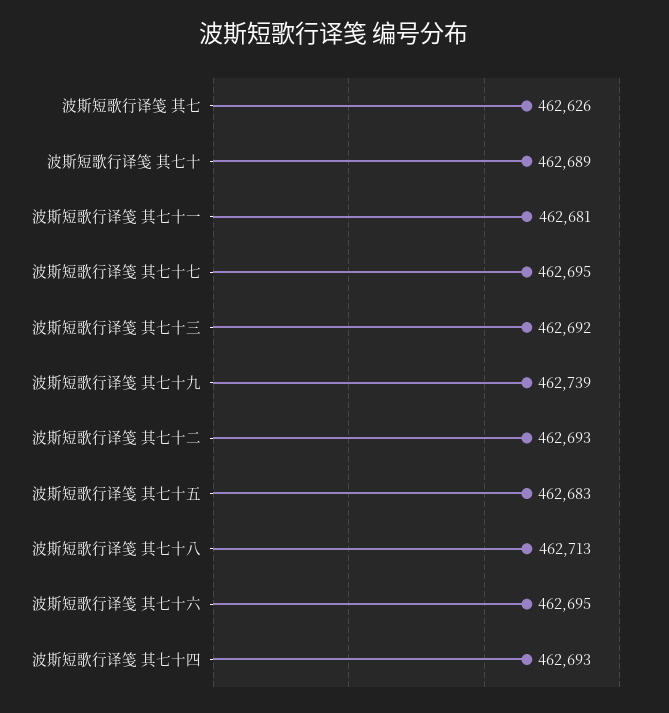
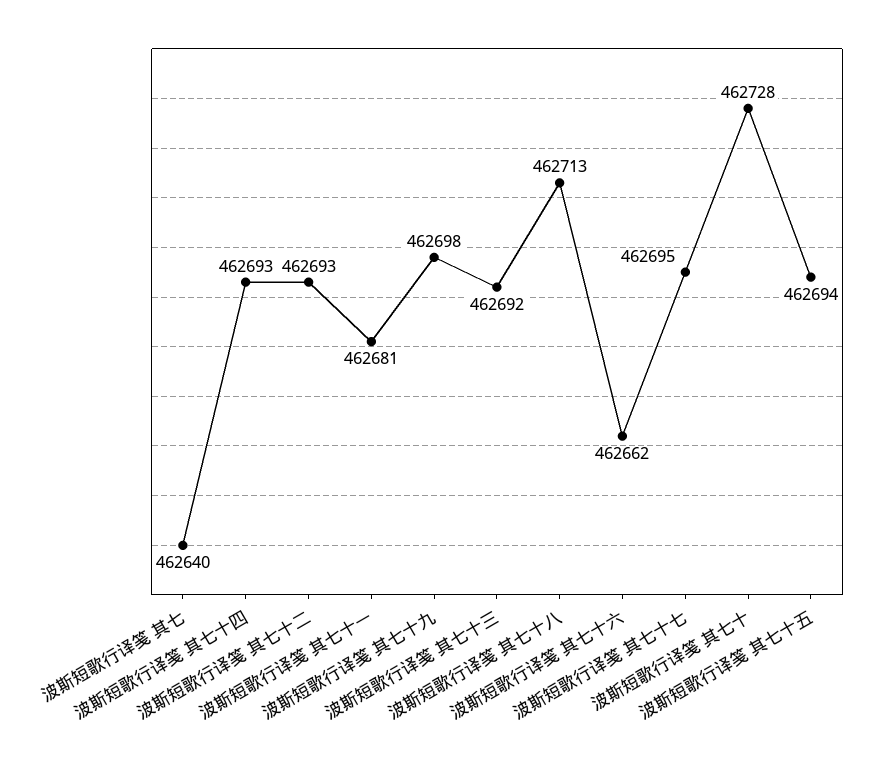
波斯短歌行译笺 其七: 462626 -> 462640
波斯短歌行译笺 其七十: 462689 -> 462728
波斯短歌行译笺 其七十九: 462739 -> 462698
波斯短歌行译笺 其七十五: 462683 -> 462694
波斯短歌行译笺 其七十六: 462695 -> 462662

